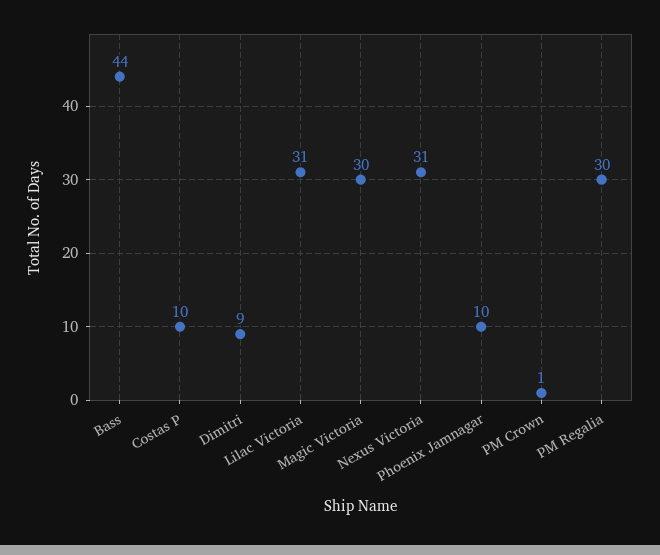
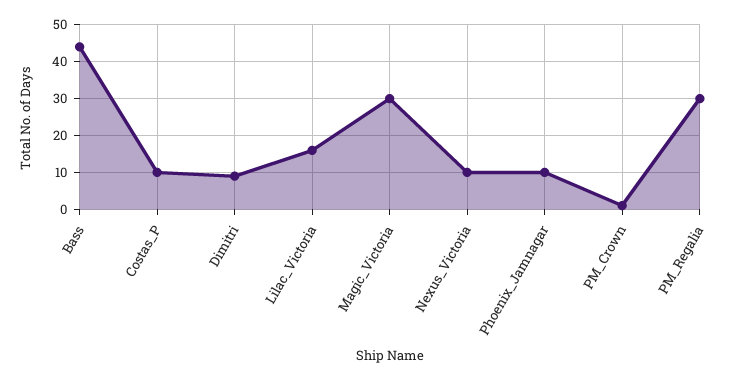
Lilac Victoria: 31 -> 15
Nexus Victoria: 31 -> 10

